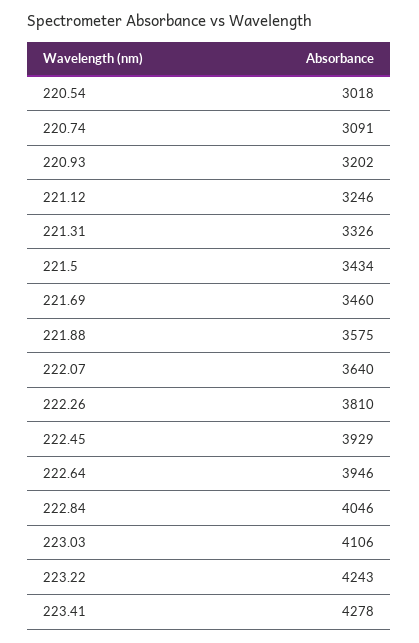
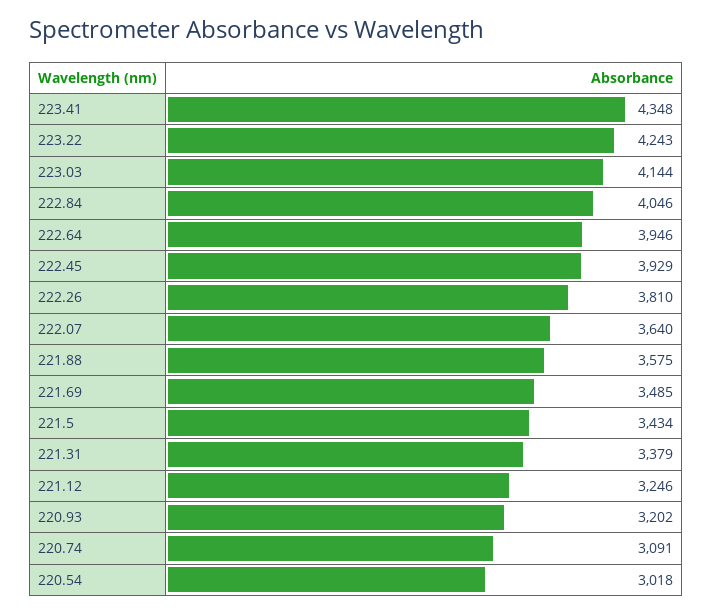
221.31: 3326 -> 3379
221.69: 3460 -> 3485
223.03: 4106 -> 4144
223.41: 4278 -> 4348

